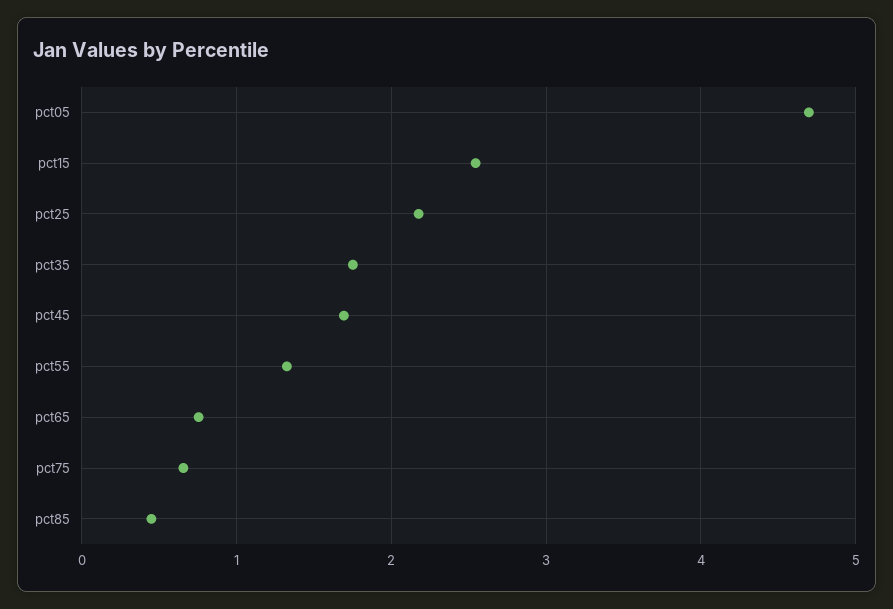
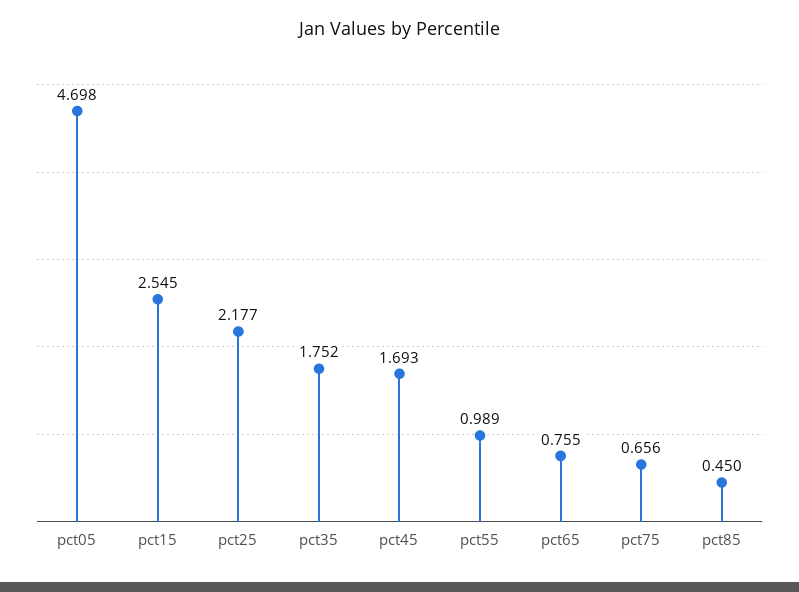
pct55: 1.3 -> 0.989

